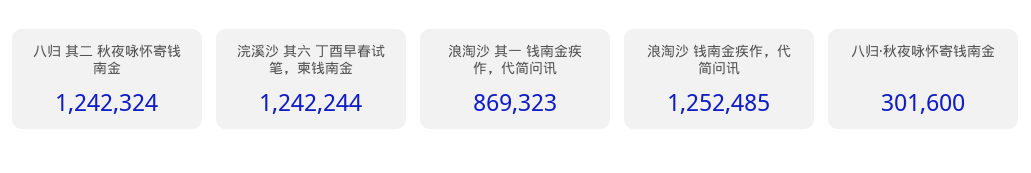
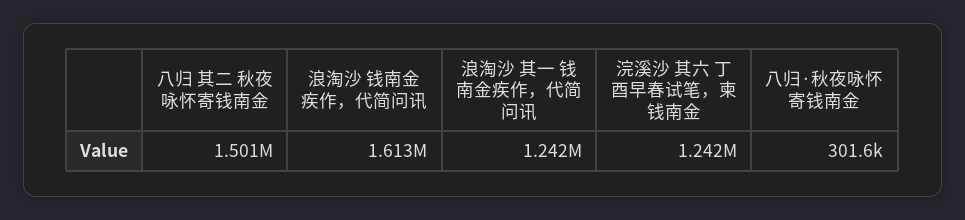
八归 其二 秋夜咏怀寄钱南金: 1242324 -> 1501000
浪淘沙 其一 钱南金疾作，代简问讯: 869323 -> 1242000
浪淘沙 钱南金疾作，代简问讯: 1252485 -> 1613000

